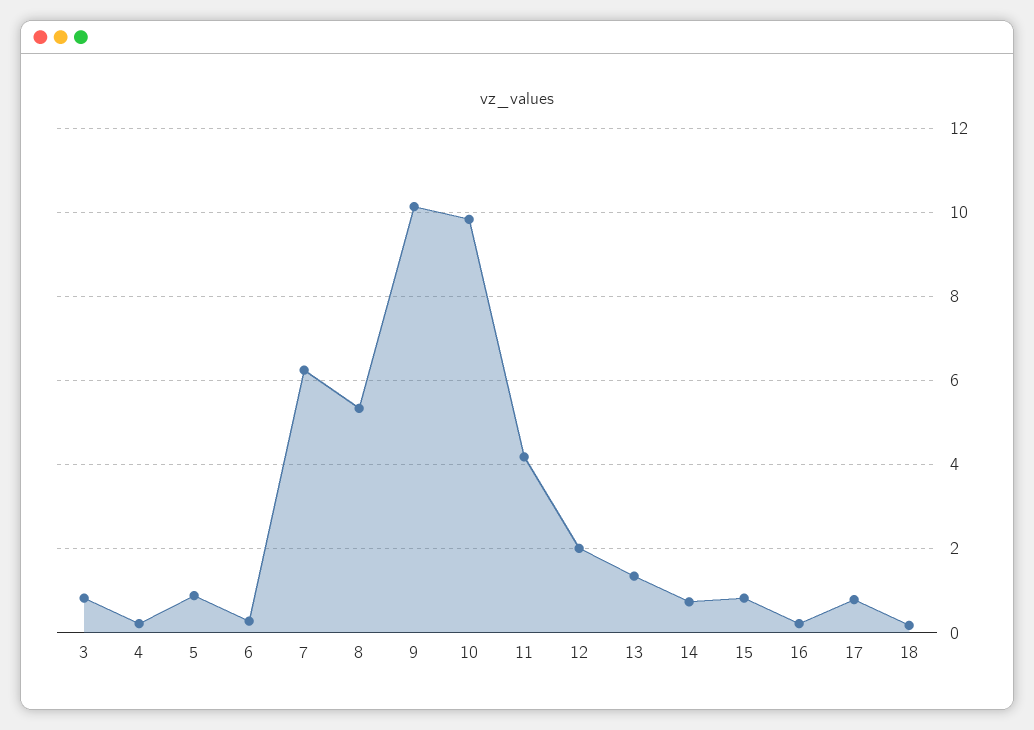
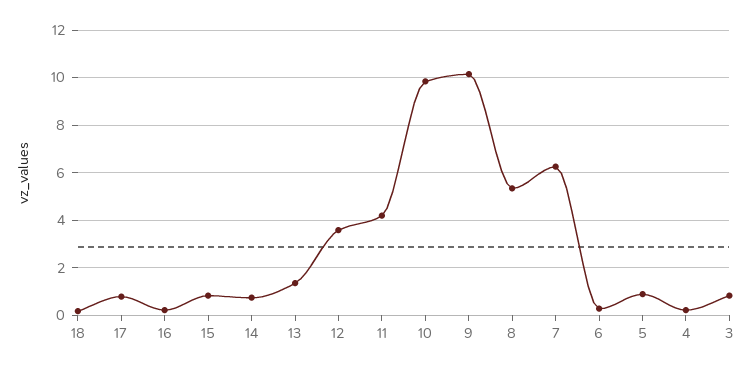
12: 2 -> 3.5

